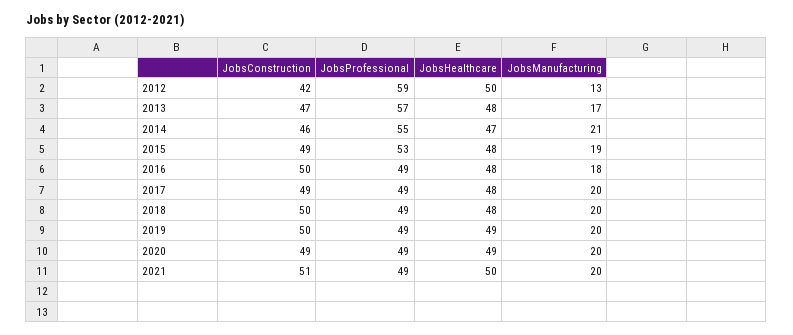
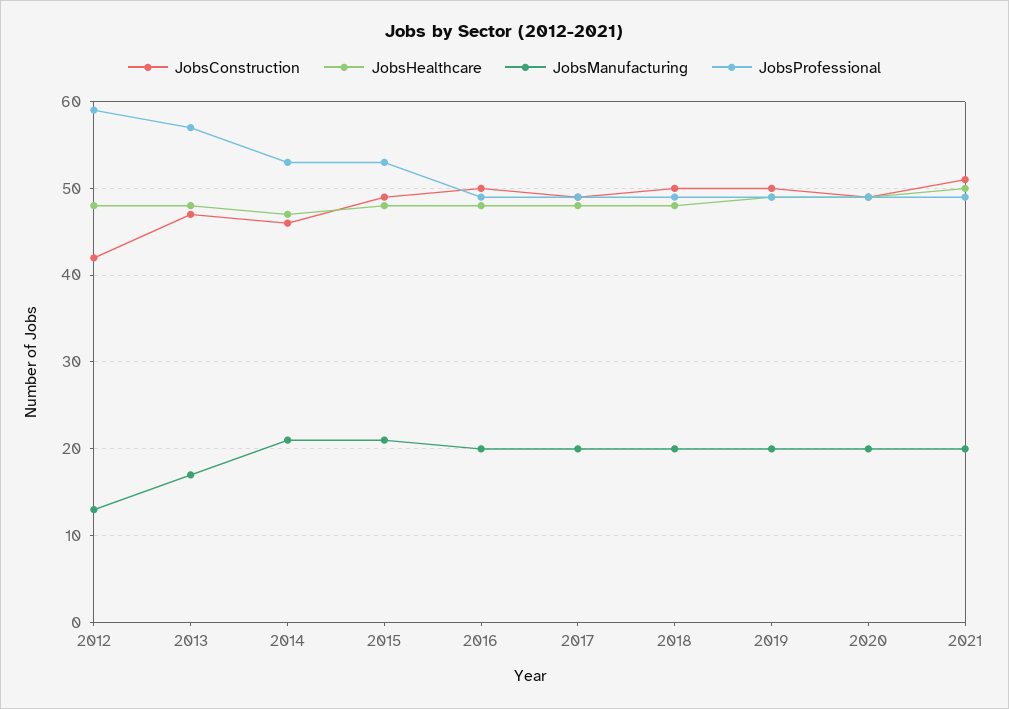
JobsHealthcare, 2012: 50 -> 48
JobsProfessional, 2014: 55 -> 53
JobsManufacturing, 2015: 19 -> 21
JobsManufacturing, 2016: 18 -> 20

